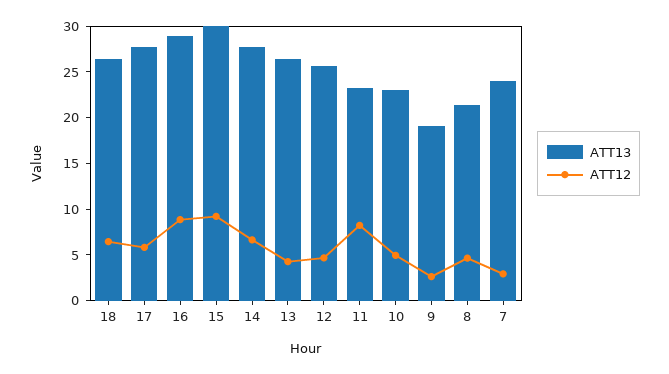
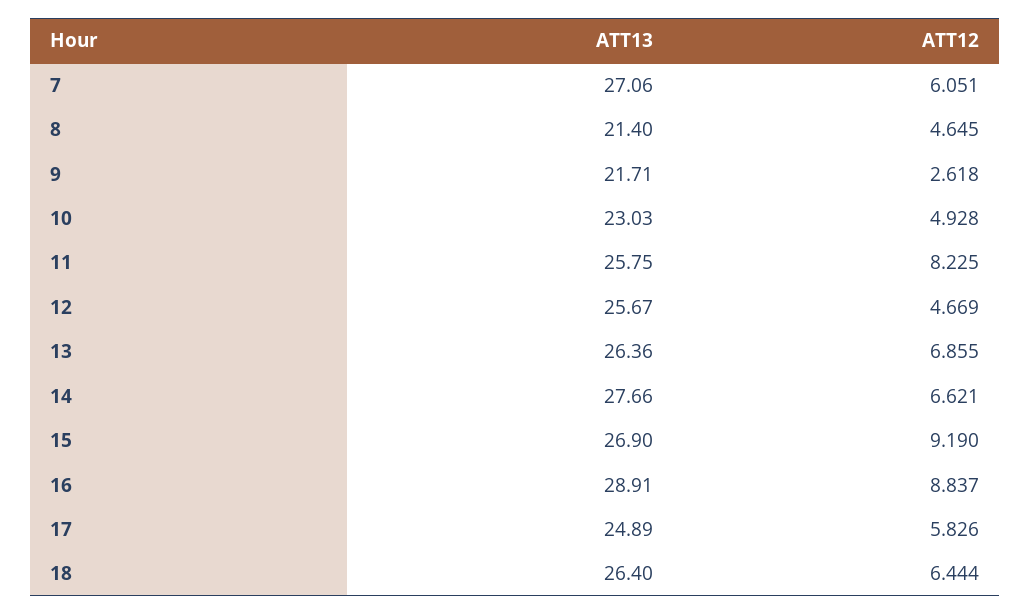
ATT13, 17: 28 -> 24.89
ATT13, 15: 30 -> 26.9
ATT12, 13: 4 -> 6.855
ATT13, 11: 23 -> 25.75
ATT13, 9: 19 -> 21.71
ATT13, 7: 24 -> 27.06
ATT12, 7: 3 -> 6.051

